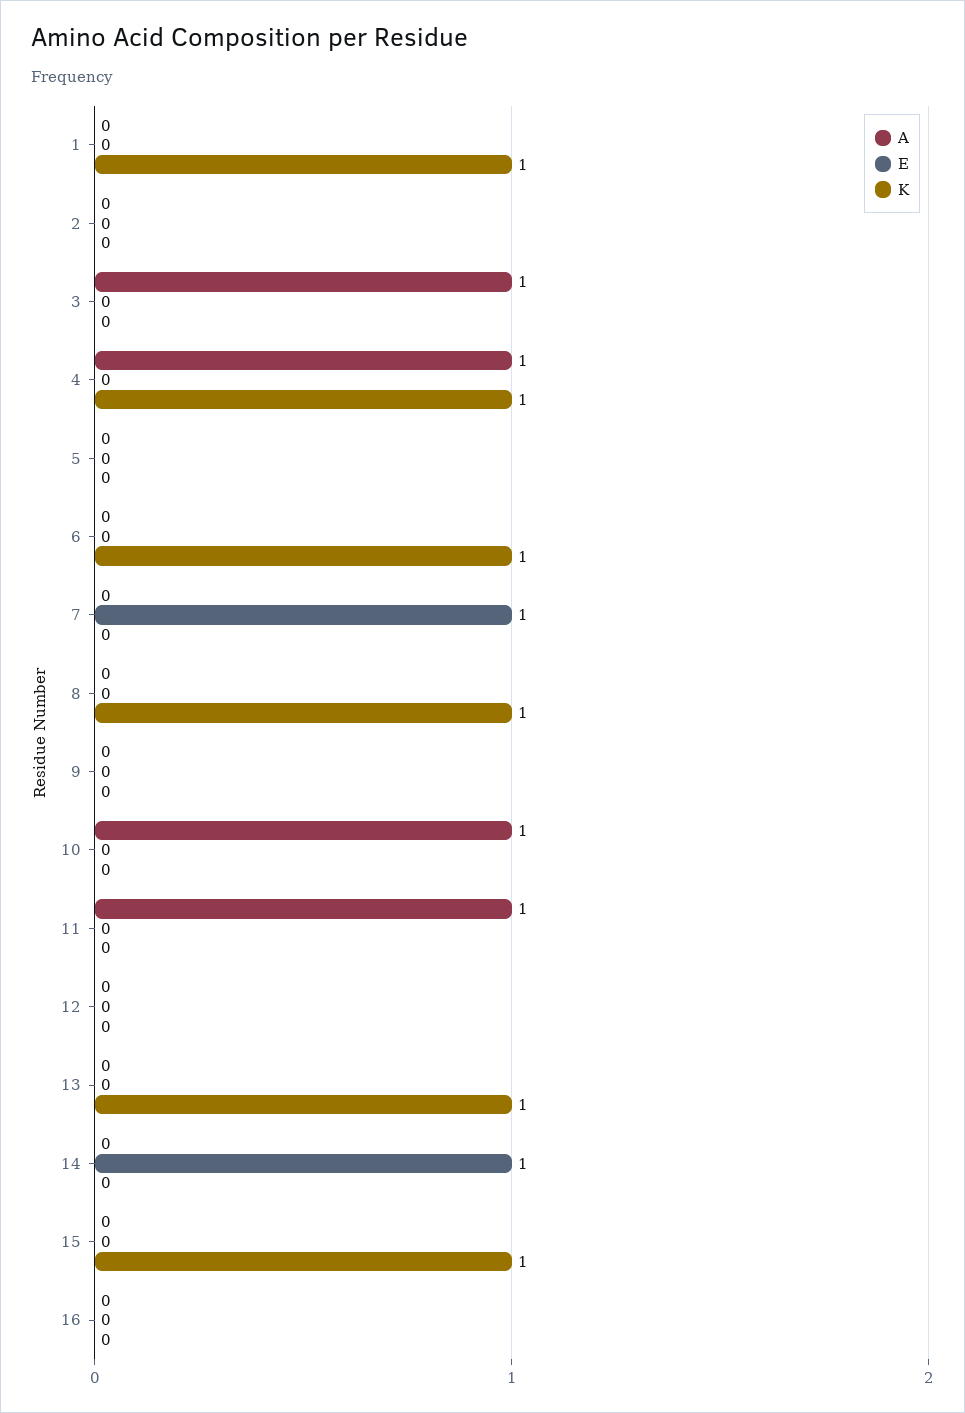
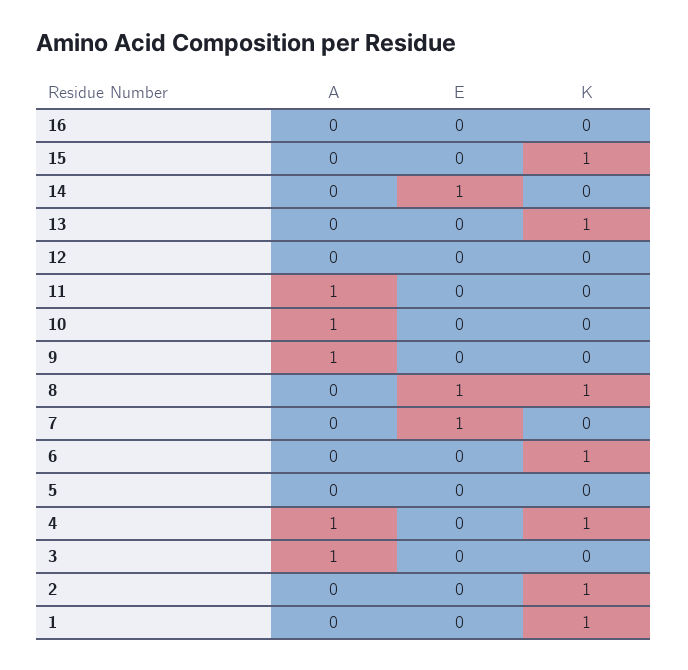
K, 2: 0 -> 1
E, 8: 0 -> 1
A, 9: 0 -> 1

